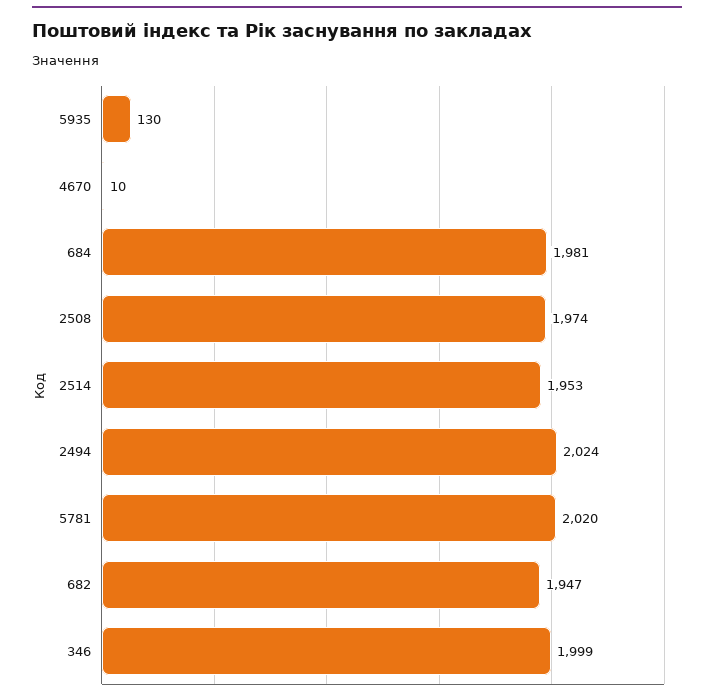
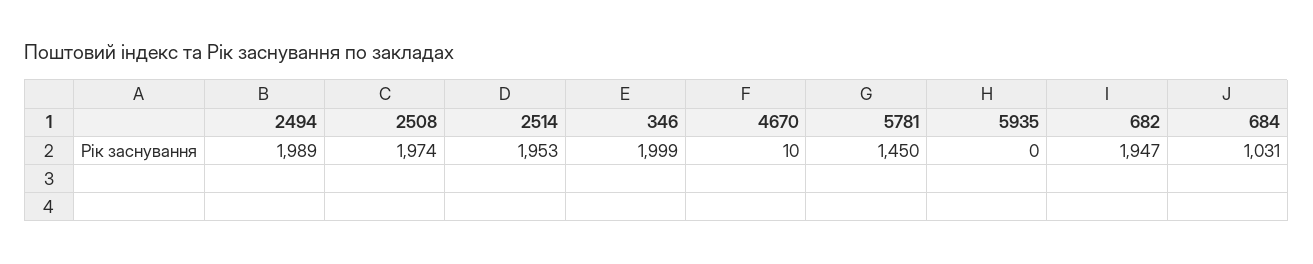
5935: 130 -> 0
684: 1981 -> 1031
2494: 2024 -> 1989
5781: 2020 -> 1450

